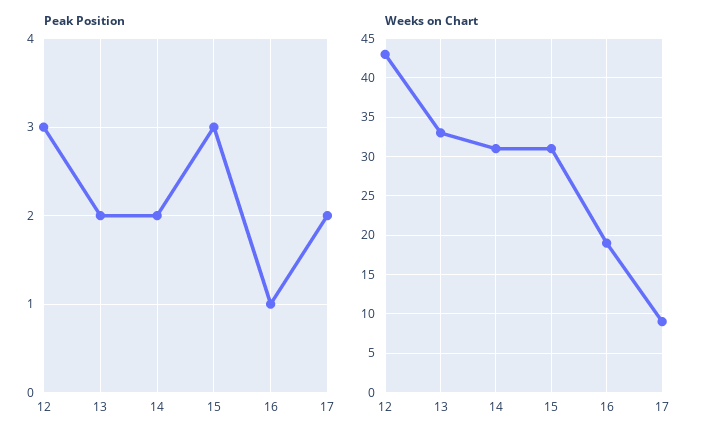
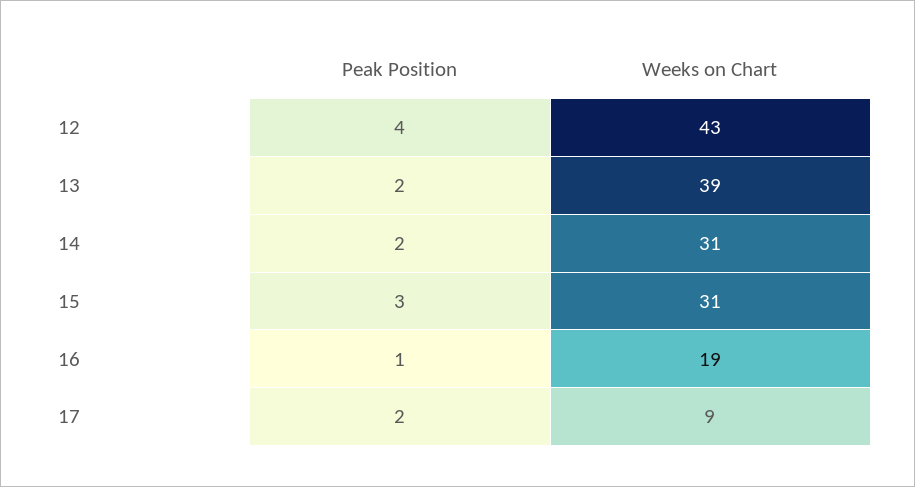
Peak Position, 12: 3 -> 4
Weeks on Chart, 13: 33 -> 39

